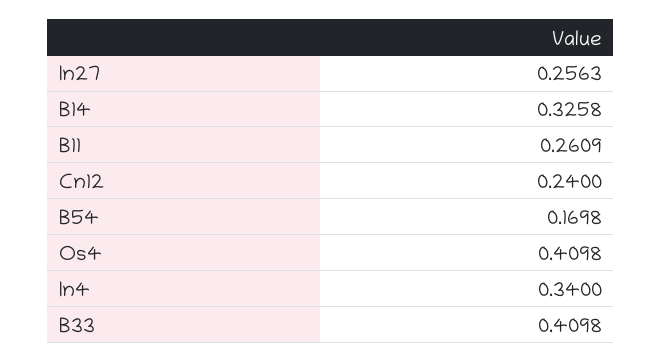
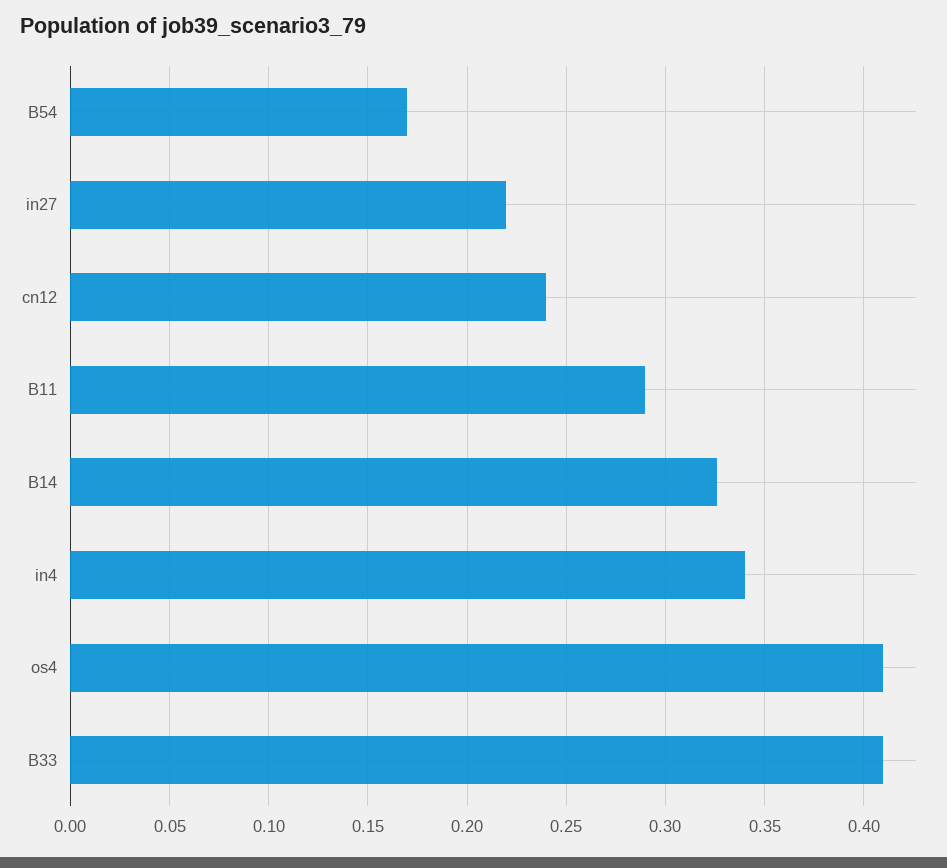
In27: 0.2563 -> 0.22
B11: 0.2609 -> 0.29

